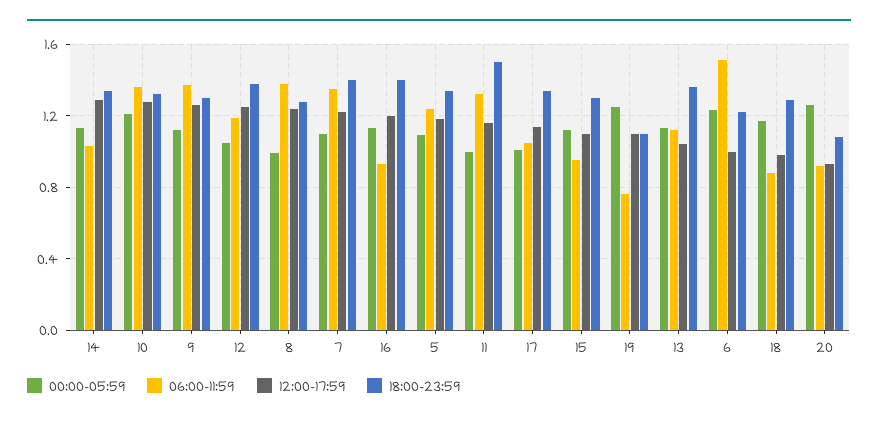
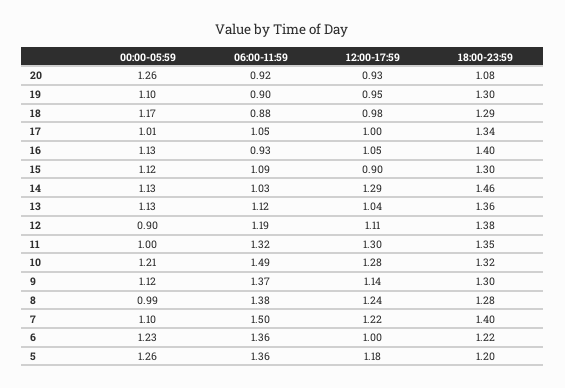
18:00-23:59, 14: 1.35 -> 1.46
06:00-11:59, 10: 1.35 -> 1.49
12:00-17:59, 9: 1.25 -> 1.14
00:00-05:59, 12: 1.05 -> 0.9
12:00-17:59, 12: 1.25 -> 1.11
06:00-11:59, 7: 1.35 -> 1.5
12:00-17:59, 16: 1.2 -> 1.05
00:00-05:59, 5: 1.1 -> 1.26
06:00-11:59, 5: 1.25 -> 1.36
18:00-23:59, 5: 1.35 -> 1.2
12:00-17:59, 11: 1.15 -> 1.3
18:00-23:59, 11: 1.5 -> 1.35
12:00-17:59, 17: 1.15 -> 1
06:00-11:59, 15: 0.95 -> 1.09
12:00-17:59, 15: 1.1 -> 0.9
00:00-05:59, 19: 1.25 -> 1.1
06:00-11:59, 19: 0.75 -> 0.9
12:00-17:59, 19: 1.1 -> 0.95
18:00-23:59, 19: 1.1 -> 1.3
06:00-11:59, 6: 1.5 -> 1.36

